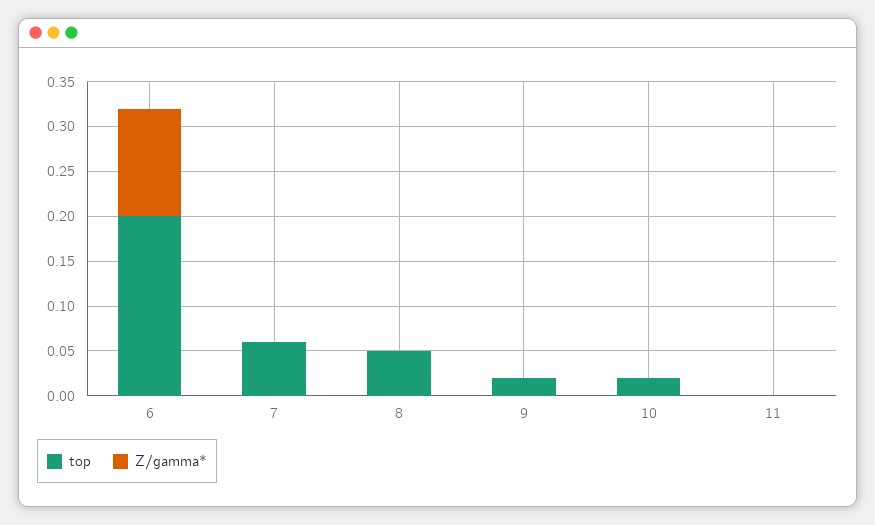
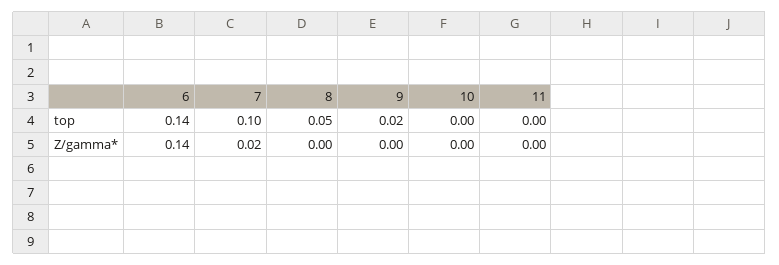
top, 6: 0.2 -> 0.14
Z/gamma*, 6: 0.12 -> 0.14
top, 7: 0.06 -> 0.1
Z/gamma*, 7: 0 -> 0.02
top, 10: 0.02 -> 0

